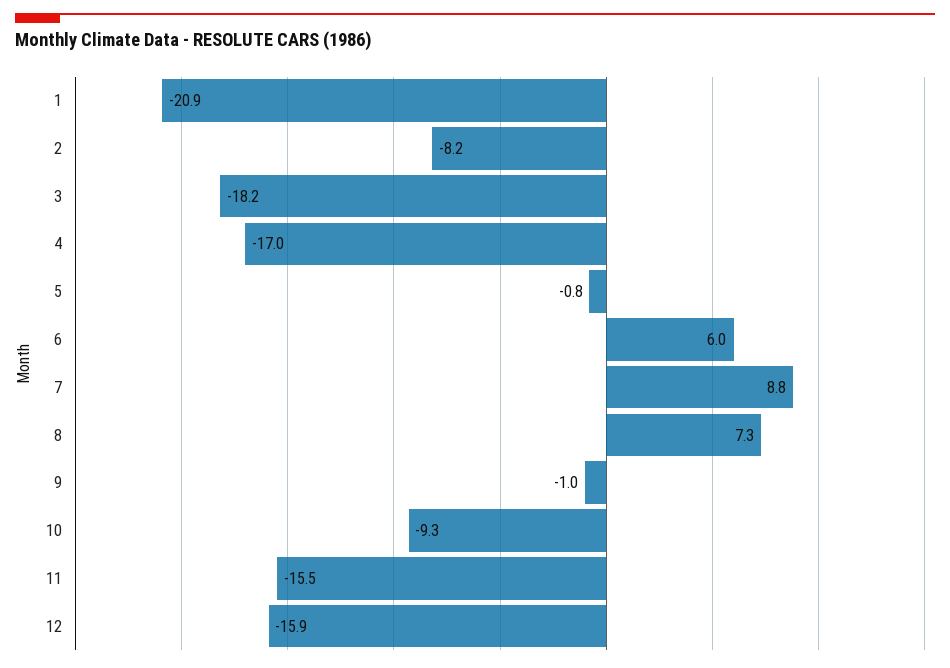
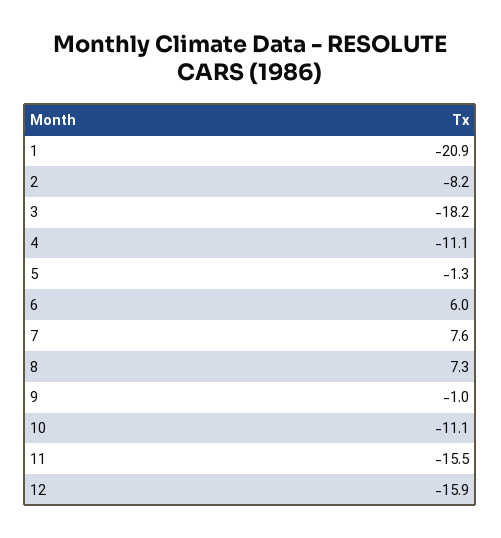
4: -17 -> -11.1
5: -0.8 -> -1.3
7: 8.8 -> 7.6
10: -9.3 -> -11.1

